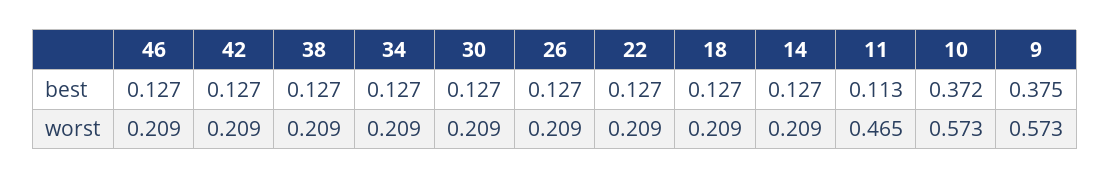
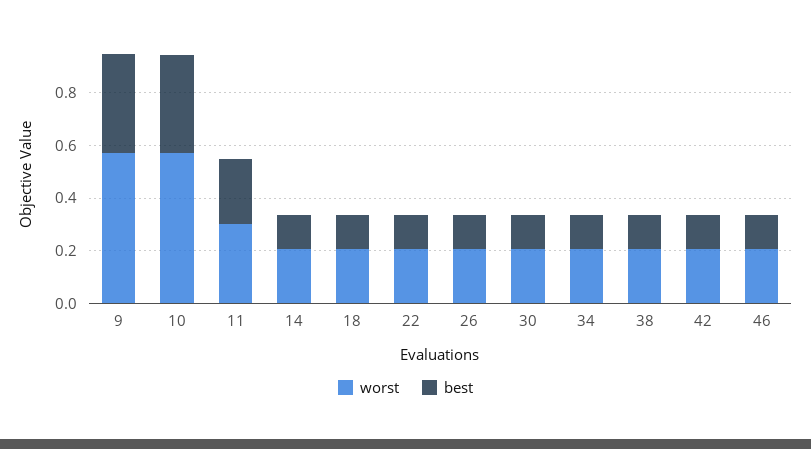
best, 11: 0.113 -> 0.25
worst, 11: 0.465 -> 0.3

